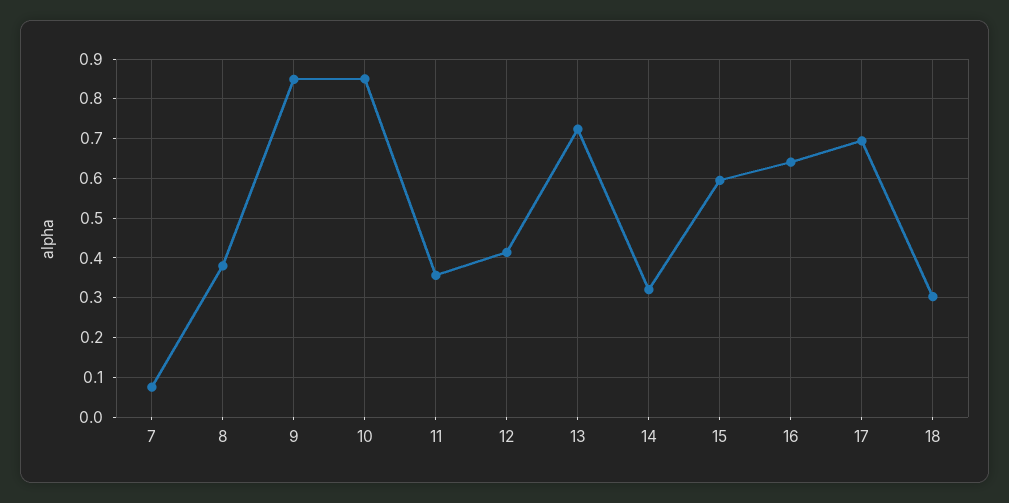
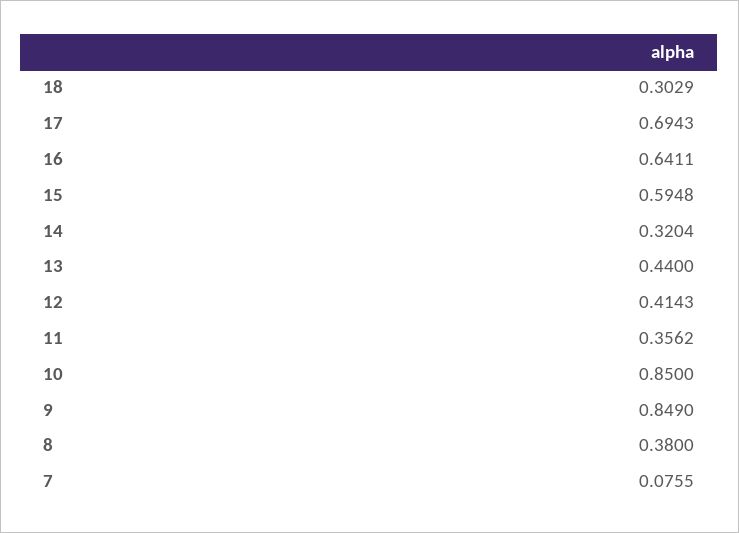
13: 0.72 -> 0.44

